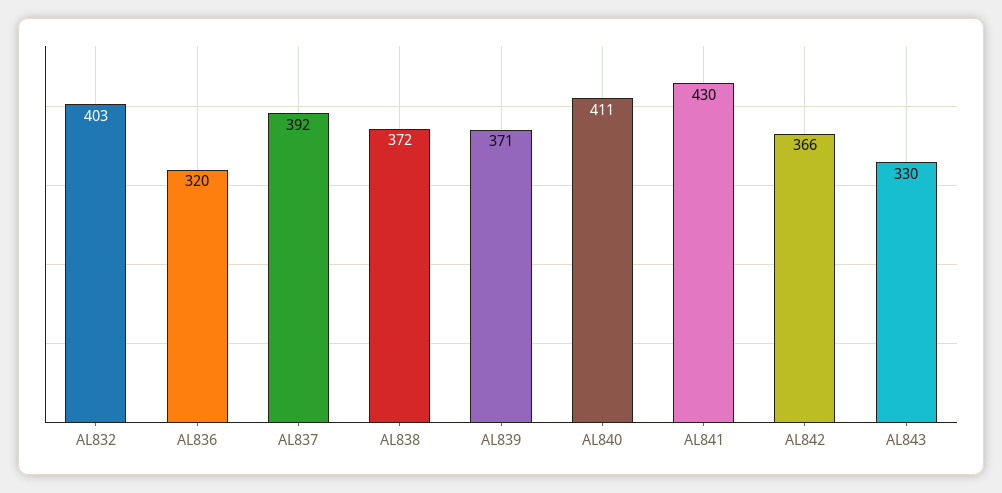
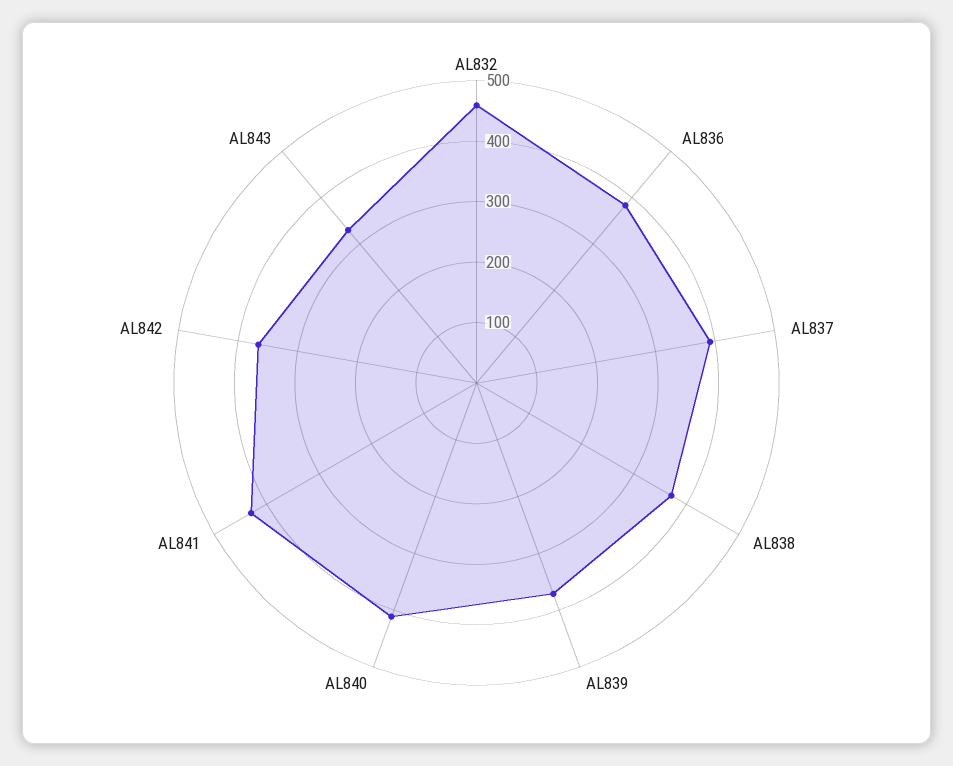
AL832: 403 -> 460
AL836: 320 -> 380

